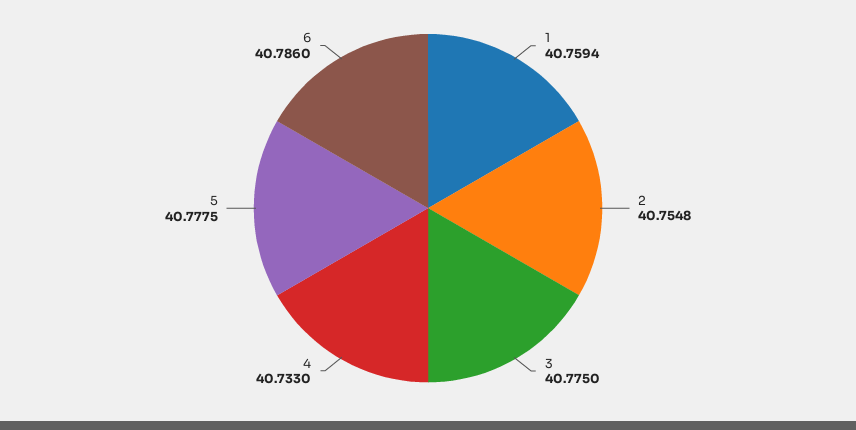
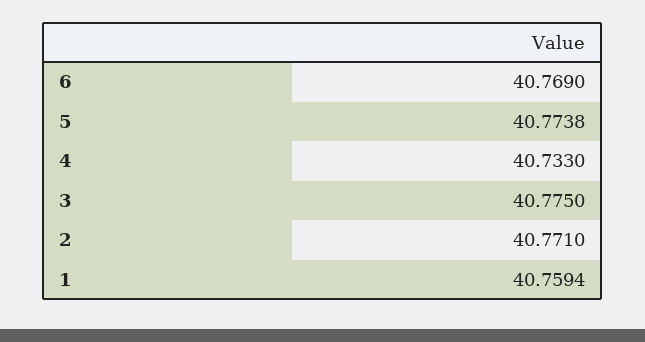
2: 40.7548 -> 40.771
5: 40.7775 -> 40.7738
6: 40.786 -> 40.769

